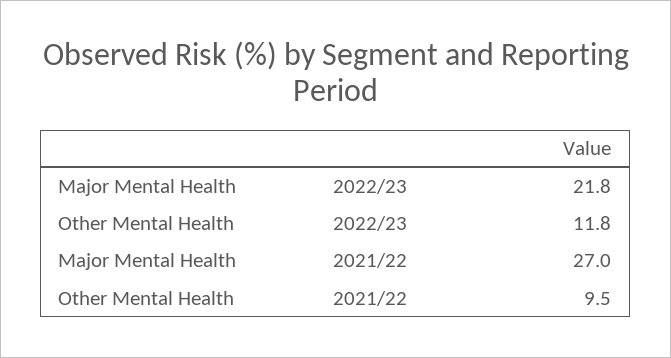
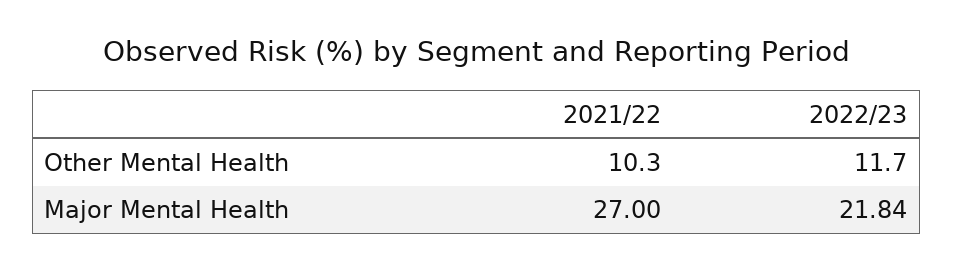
Other Mental Health, 2022/23: 11.8 -> 11.7
Other Mental Health, 2021/22: 9.5 -> 10.3

